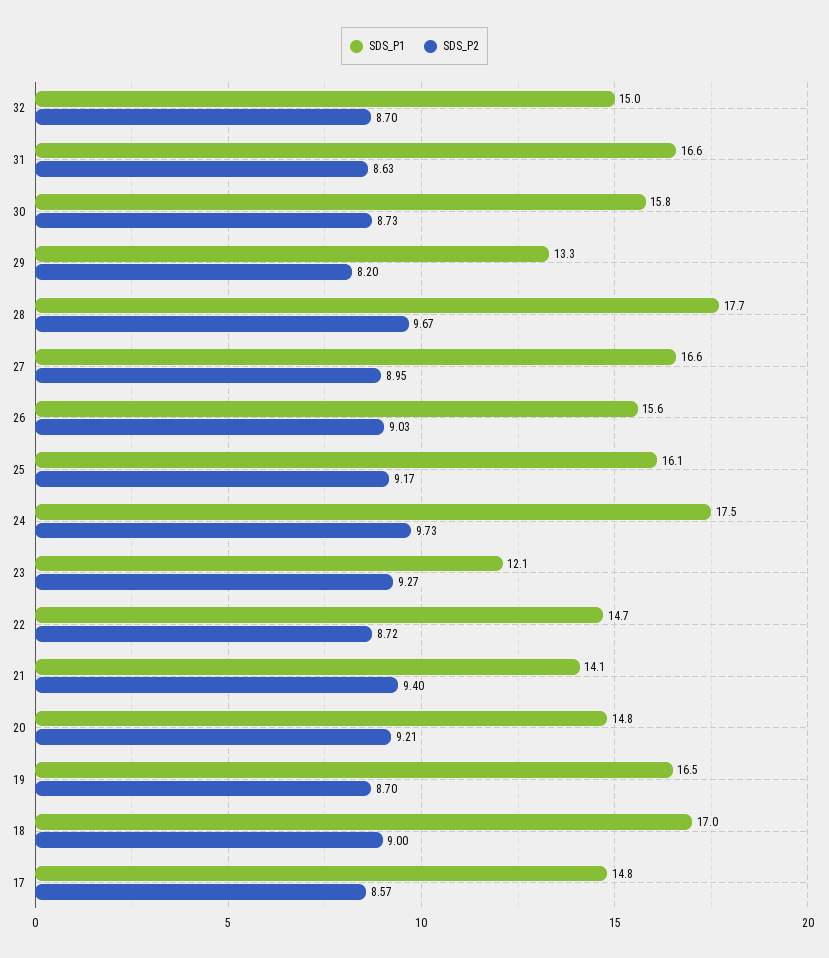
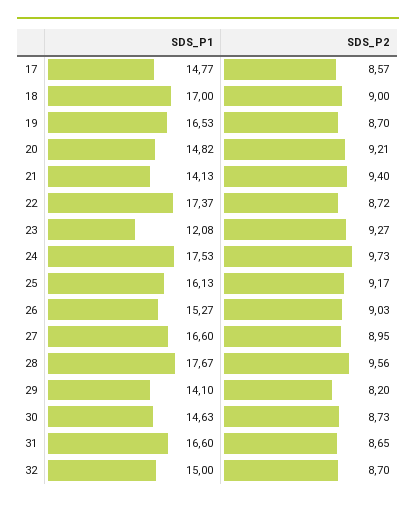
SDS_P2, 31: 8.63 -> 8.65
SDS_P1, 30: 15.8 -> 14.63
SDS_P1, 29: 13.3 -> 14.1
SDS_P2, 28: 9.67 -> 9.56
SDS_P1, 26: 15.6 -> 15.27
SDS_P1, 22: 14.7 -> 17.37

